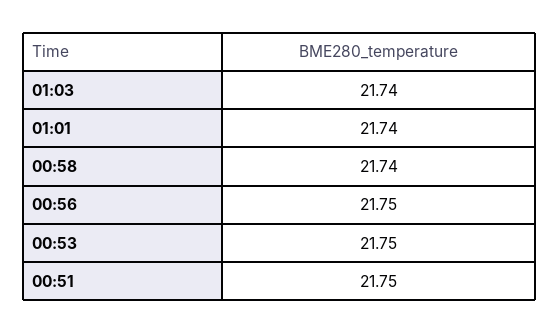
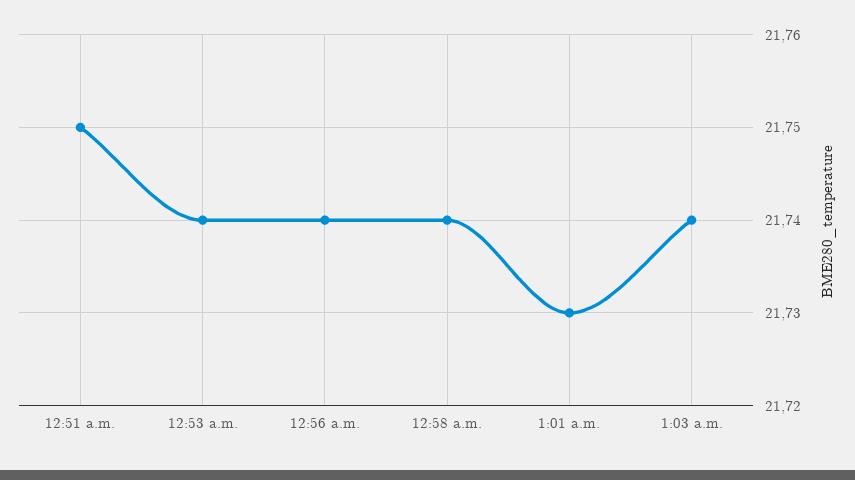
01:01: 21.74 -> 21.73
00:56: 21.75 -> 21.74
00:53: 21.75 -> 21.74

